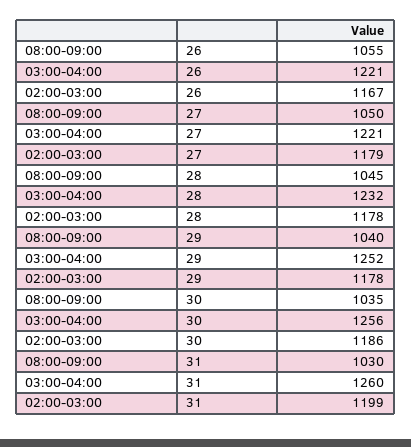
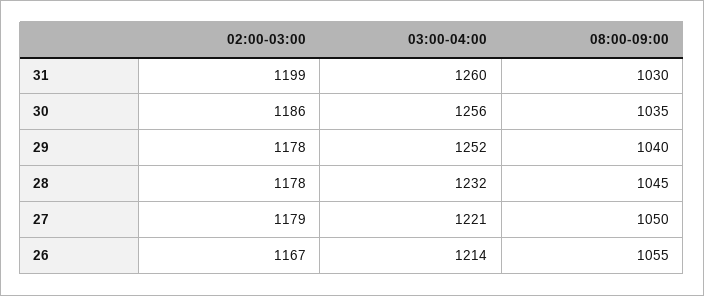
03:00-04:00, 26: 1221 -> 1214

